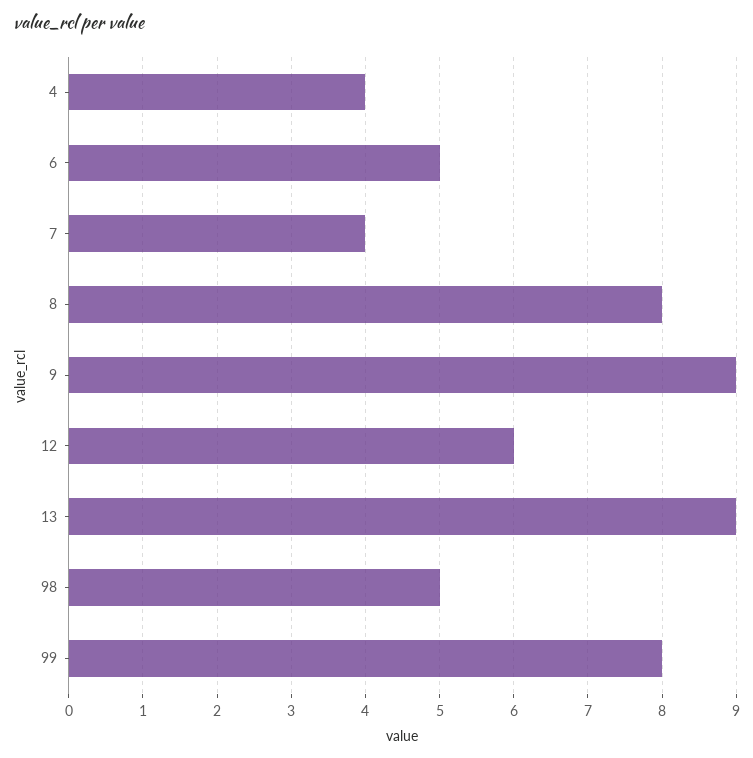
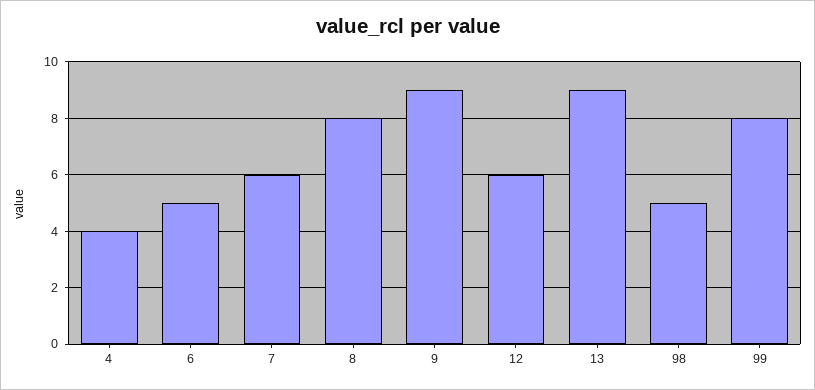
7: 4 -> 6

